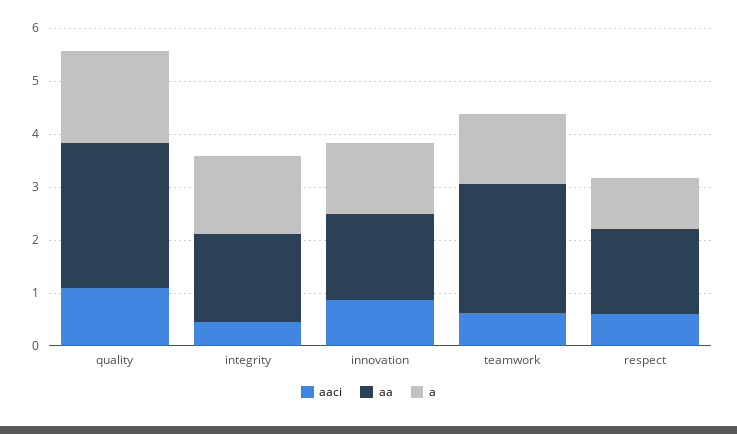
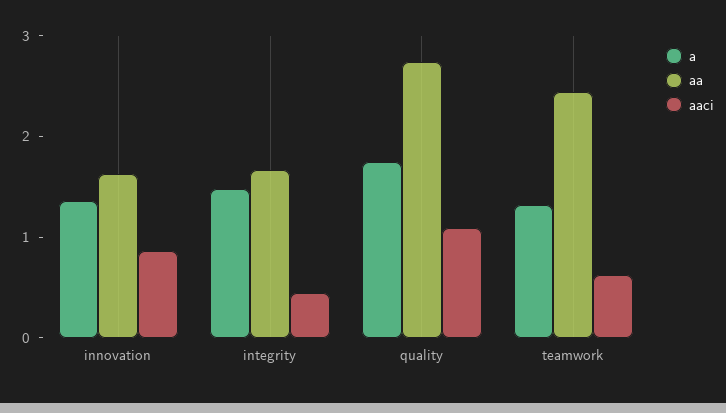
aaci, respect: 0.6 -> none
aa, respect: 1.6 -> none
a, respect: 1 -> none

